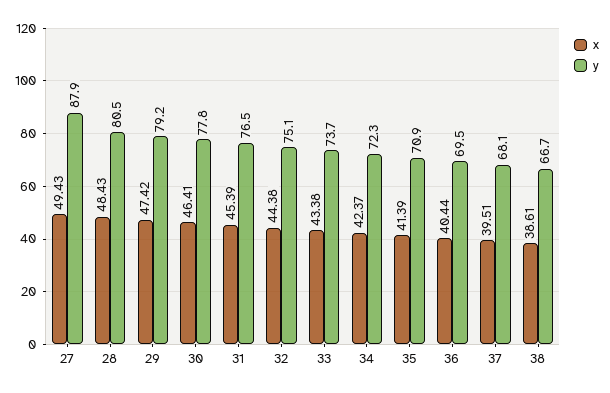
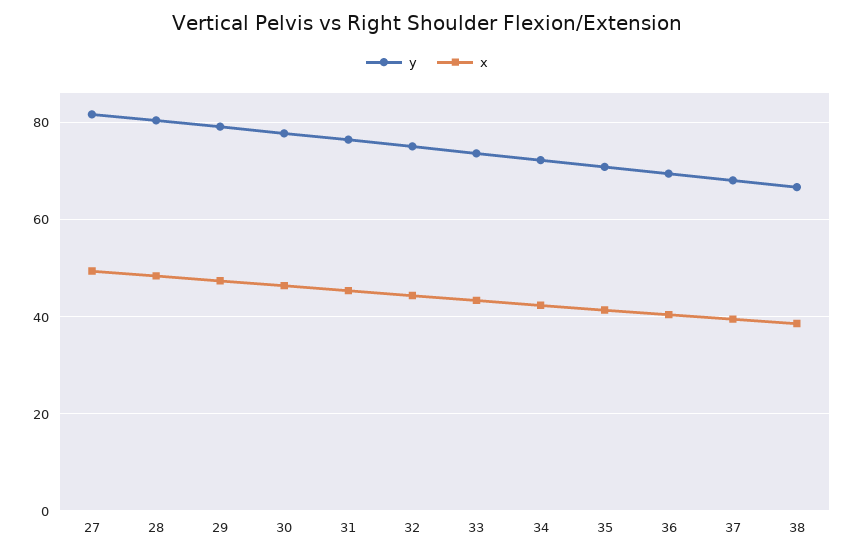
y, 27: 87.9 -> 82

